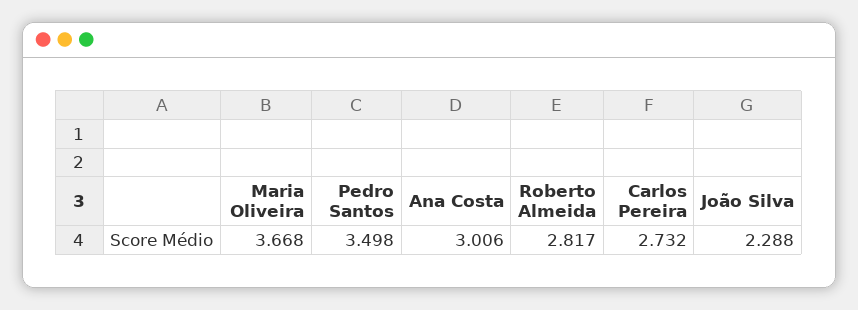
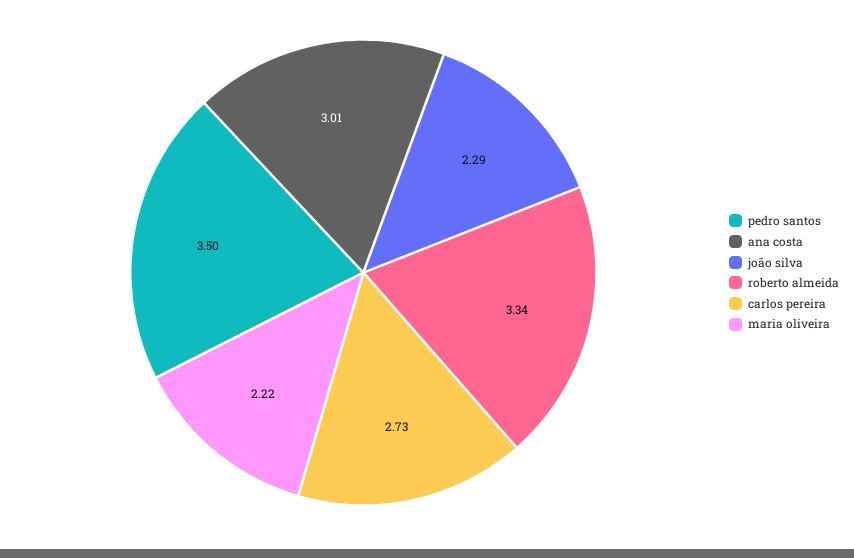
Maria Oliveira: 3.668 -> 2.22
Roberto Almeida: 2.817 -> 3.34

